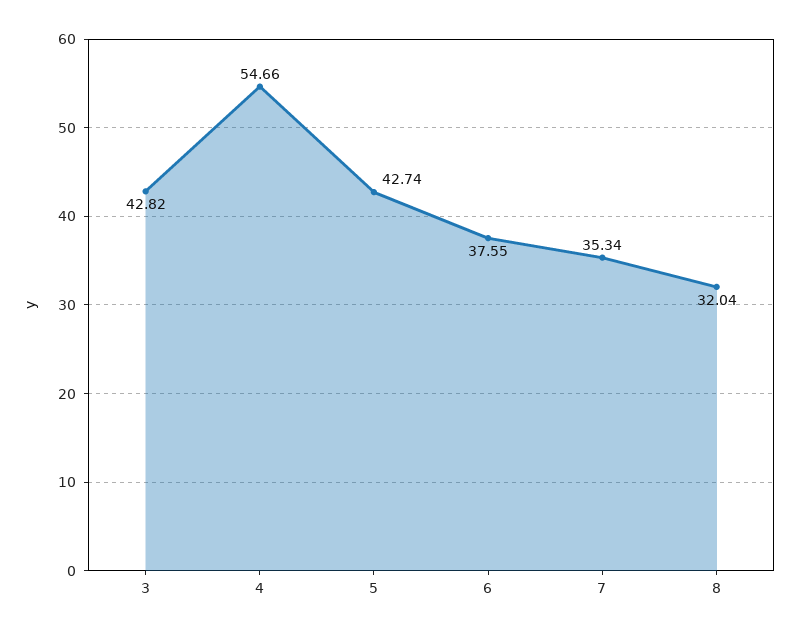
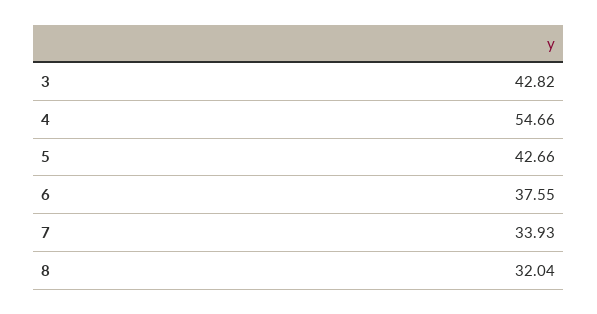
5: 42.74 -> 42.66
7: 35.34 -> 33.93

